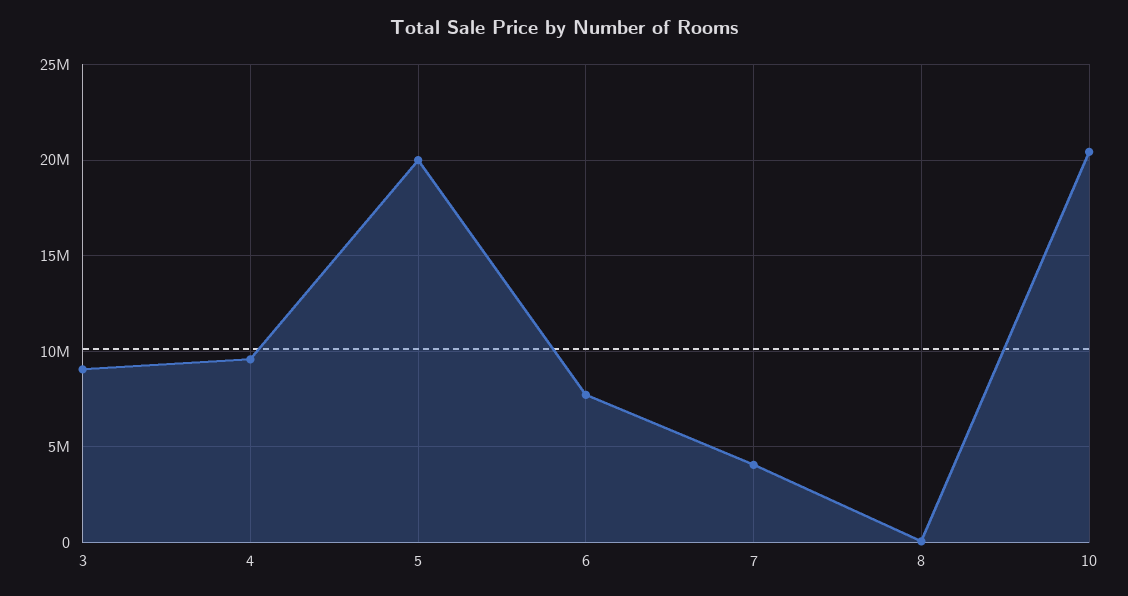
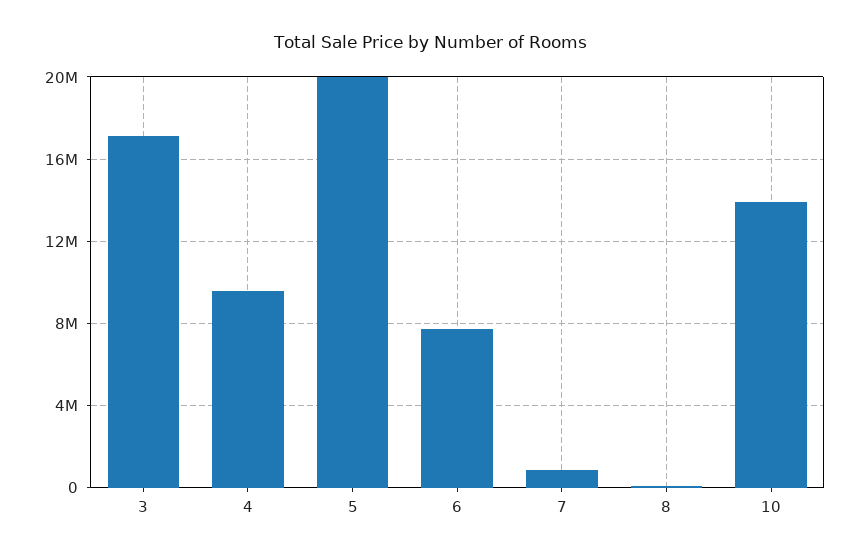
3: 9000000 -> 17000000
7: 4000000 -> 1000000
10: 20500000 -> 14000000

